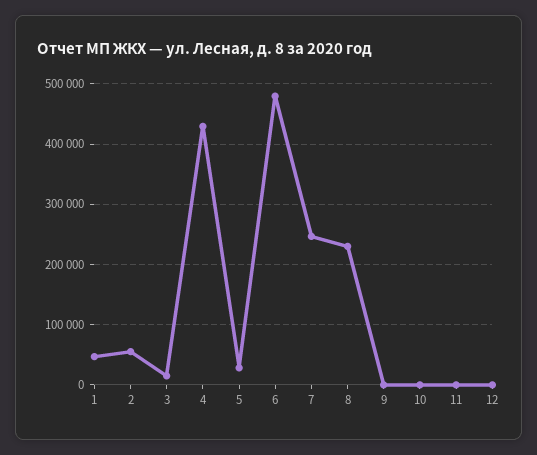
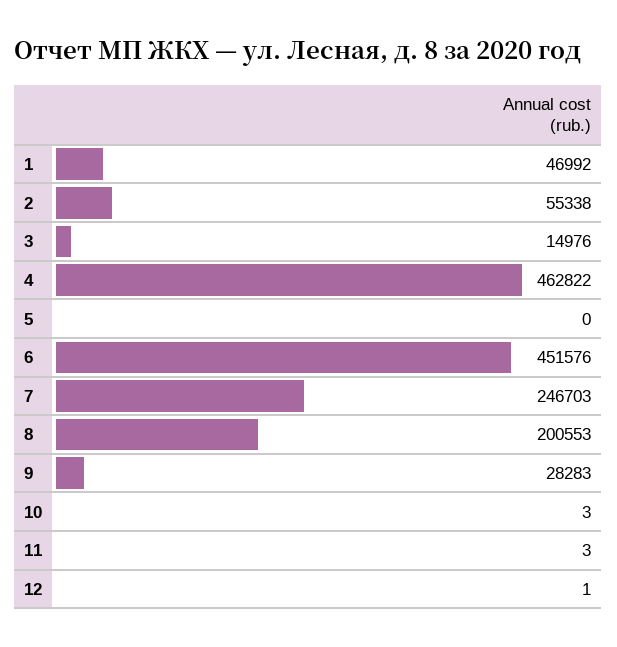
4: 430000 -> 462822
5: 30000 -> 0
6: 480000 -> 451576
8: 230000 -> 200553
9: 0 -> 28283

